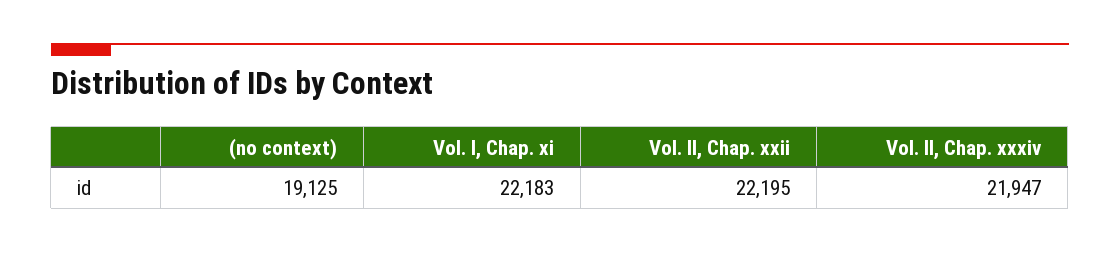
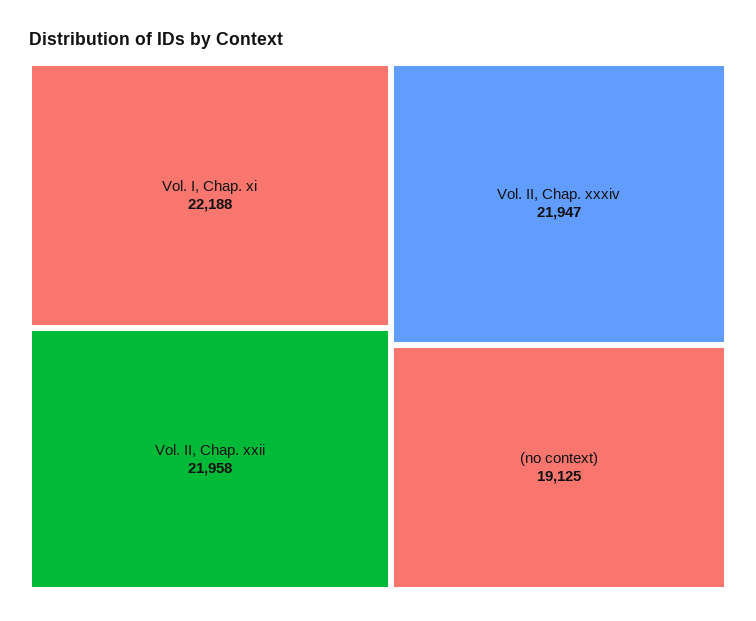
Vol. I, Chap. xi: 22183 -> 22188
Vol. II, Chap. xxii: 22195 -> 21958

